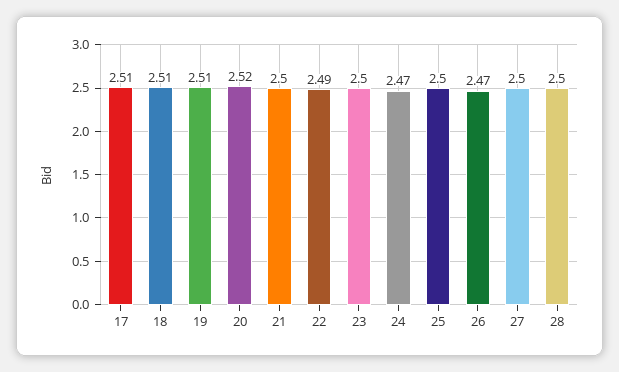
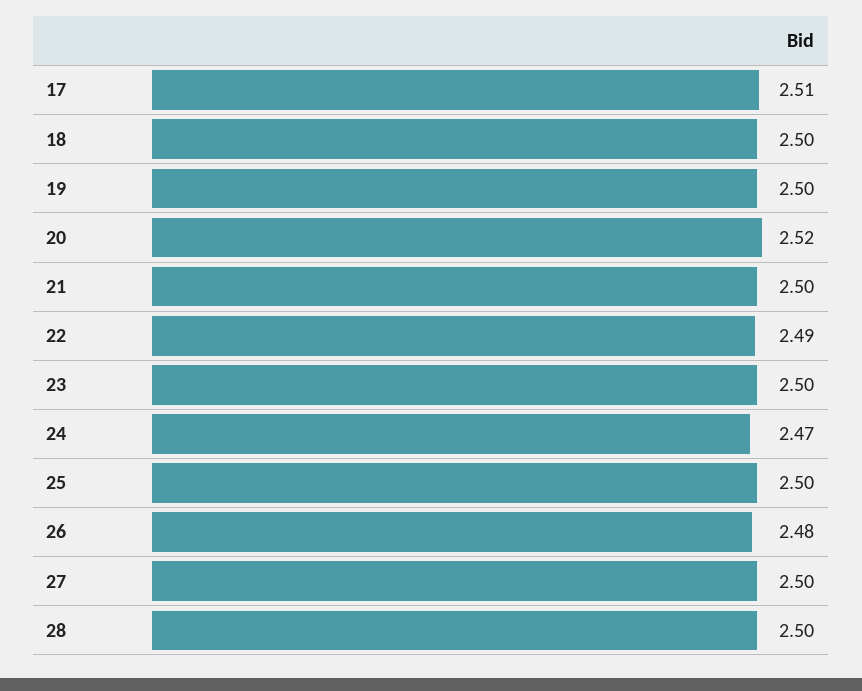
18: 2.51 -> 2.5
19: 2.51 -> 2.5
26: 2.47 -> 2.48

